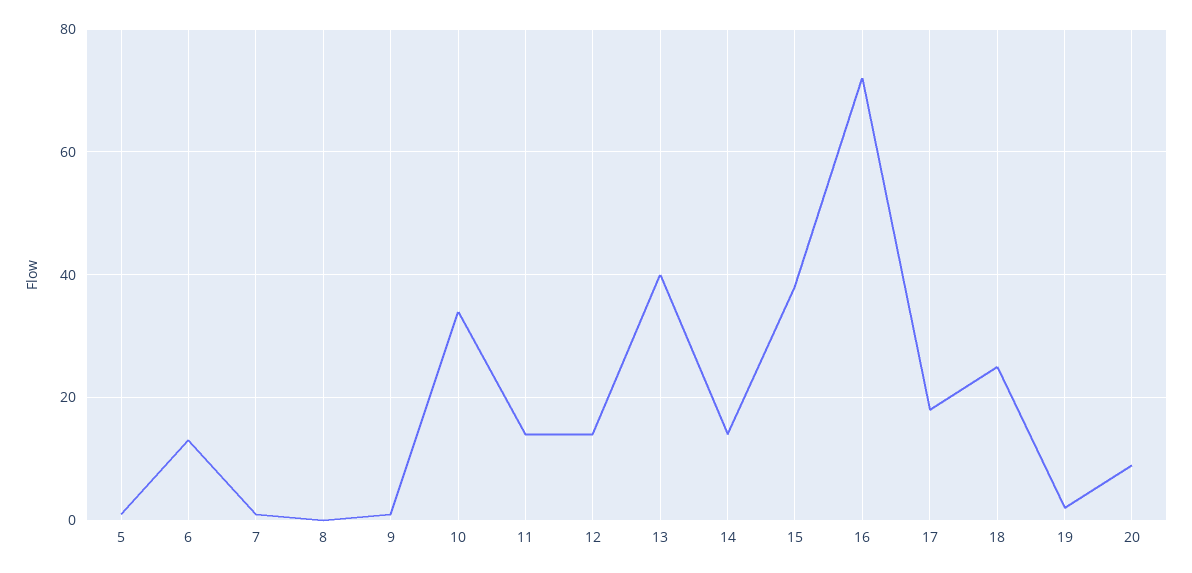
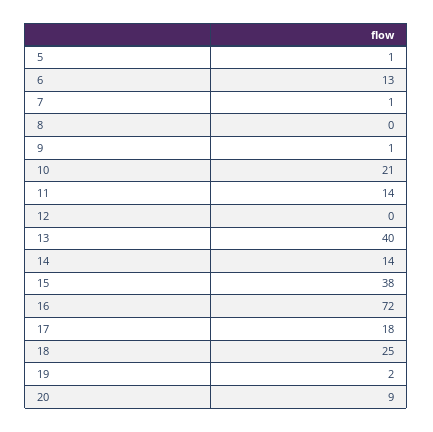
10: 35 -> 21
12: 15 -> 0

